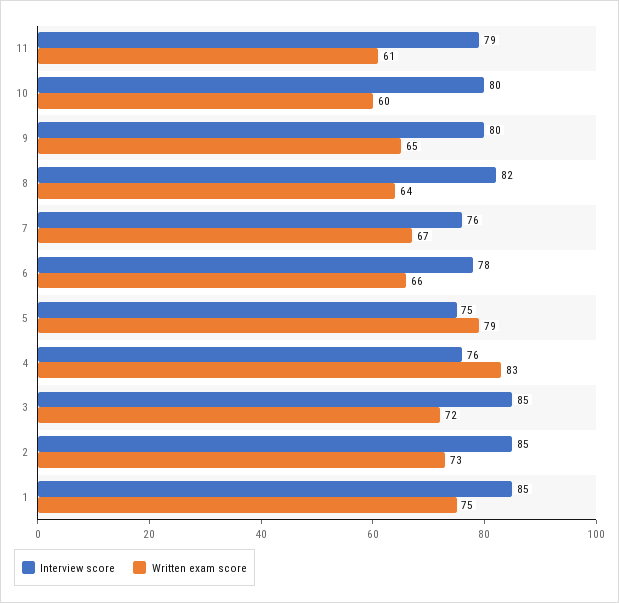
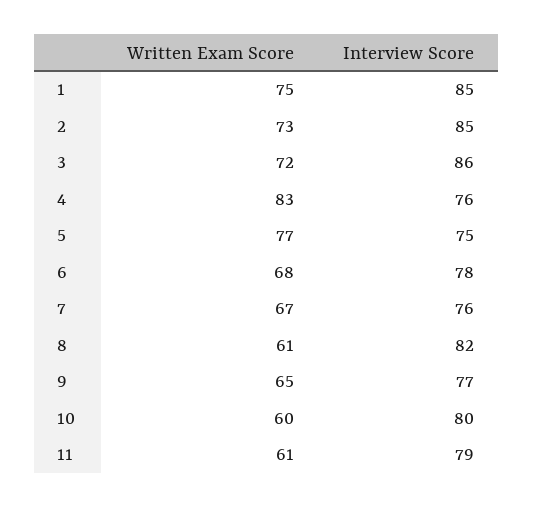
Interview score, 9: 80 -> 77
Written exam score, 8: 64 -> 61
Written exam score, 6: 66 -> 68
Written exam score, 5: 79 -> 77
Interview score, 3: 85 -> 86

